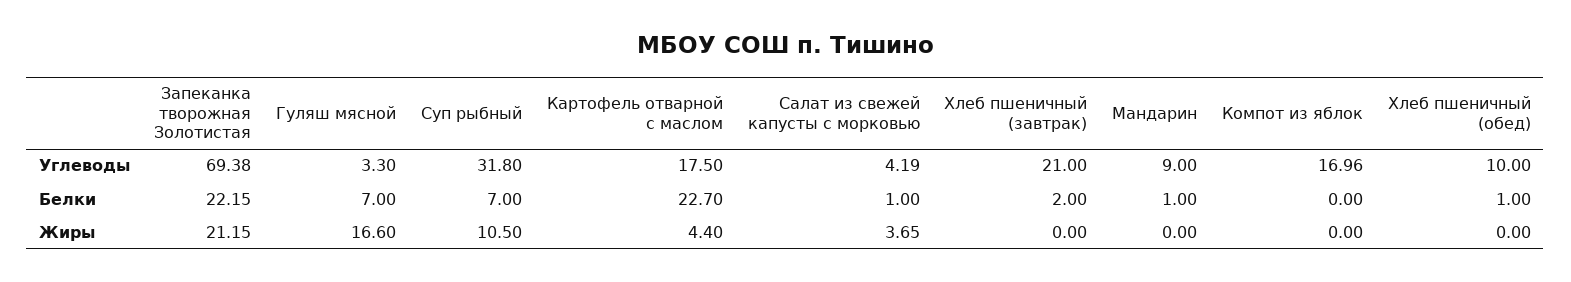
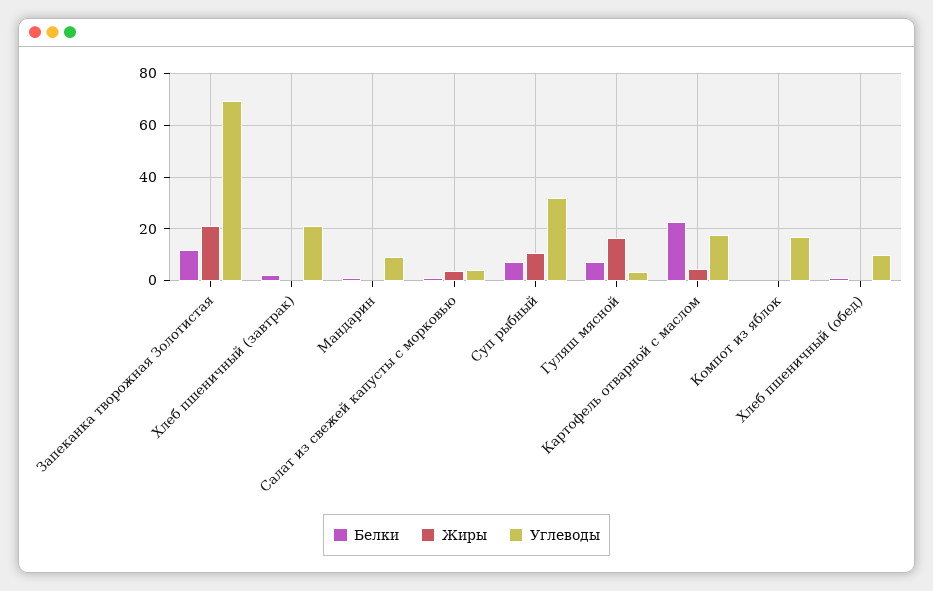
Белки, Запеканка творожная Золотистая: 22.15 -> 12.5

